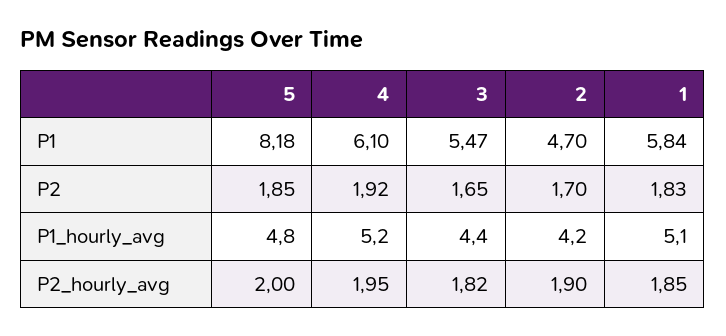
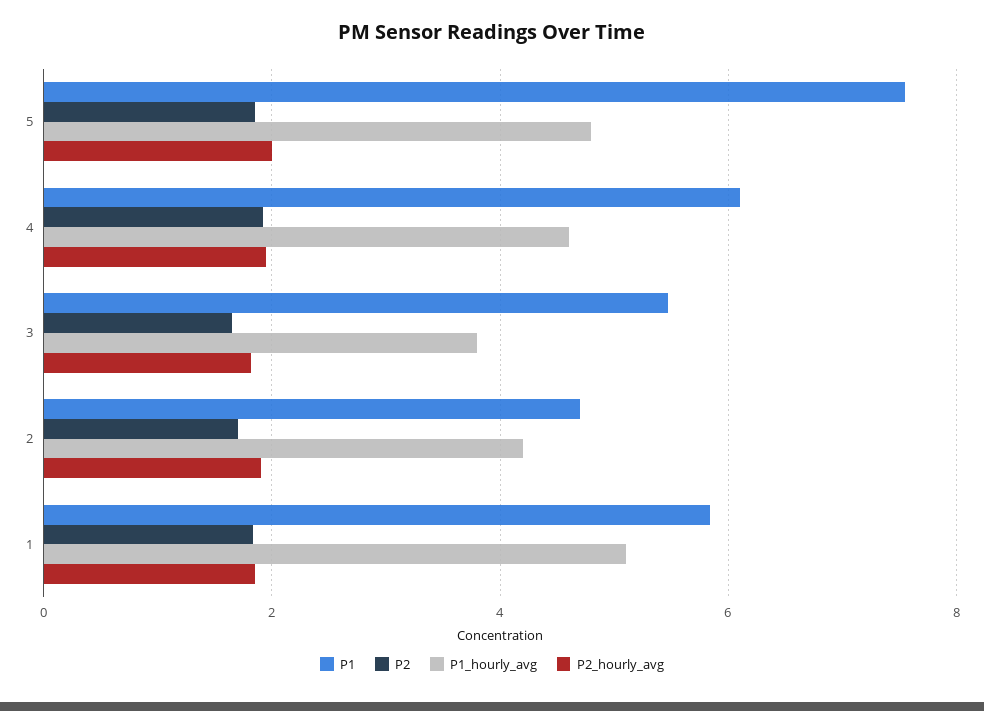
P1, 5: 8.18 -> 7.6
P1_hourly_avg, 4: 5.2 -> 4.6
P1_hourly_avg, 3: 4.4 -> 3.8

